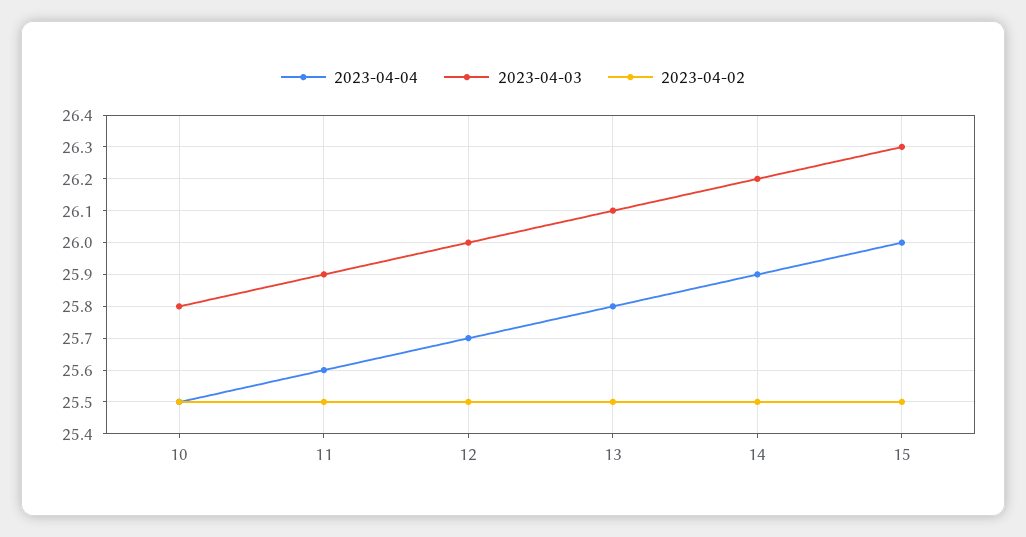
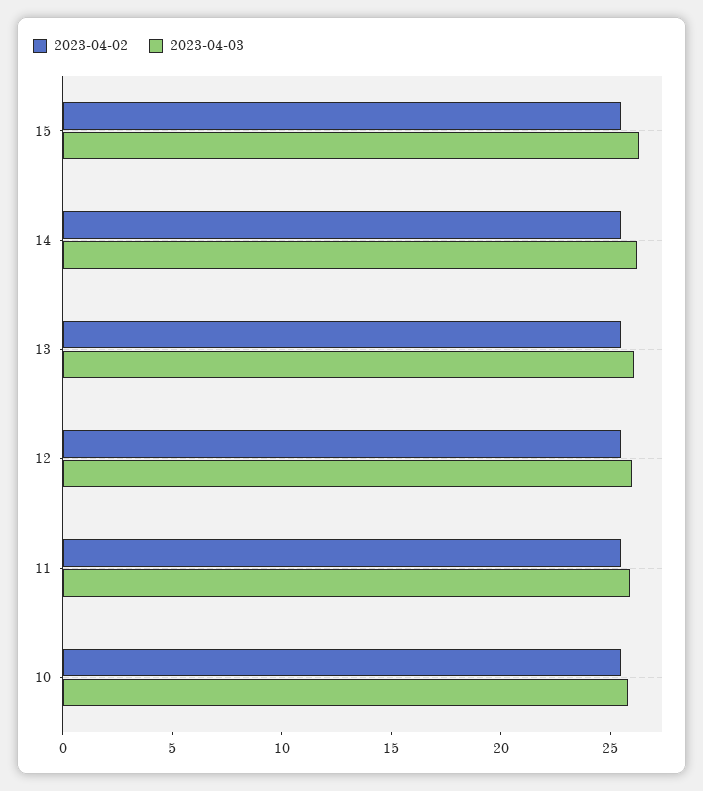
2023-04-04, 10: 25.5 -> none
2023-04-04, 11: 25.6 -> none
2023-04-04, 12: 25.7 -> none
2023-04-04, 13: 25.8 -> none
2023-04-04, 14: 25.9 -> none
2023-04-04, 15: 26 -> none

